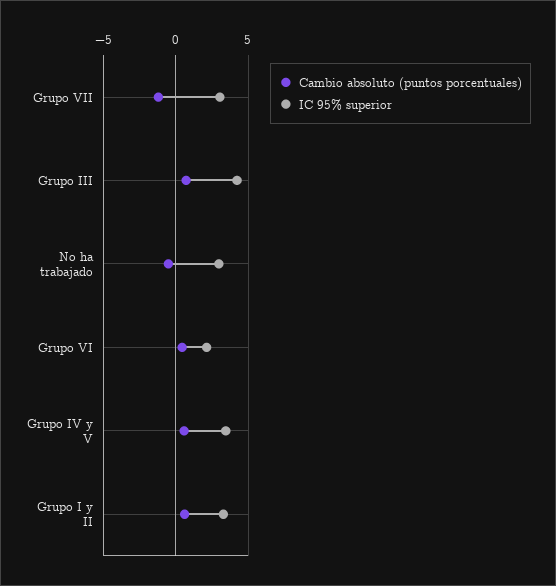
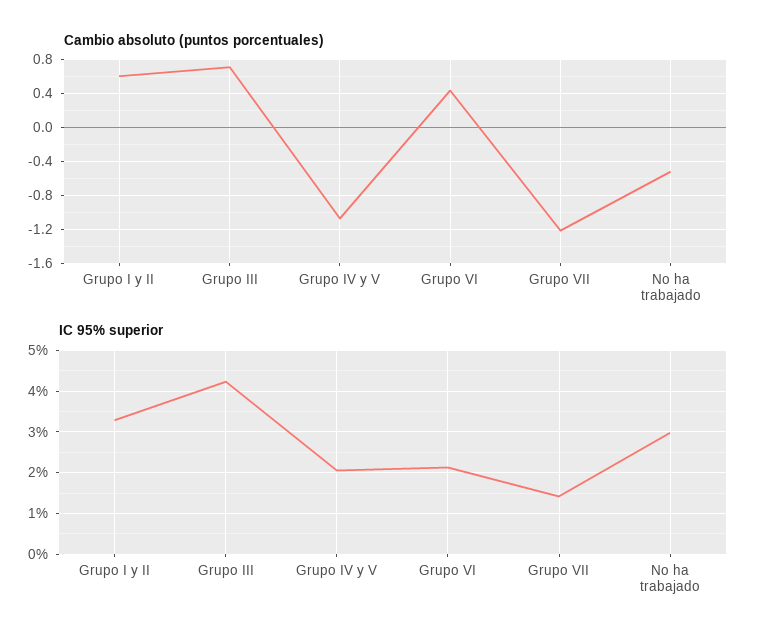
IC 95% superior, Grupo VII: 3 -> 1.4
Cambio absoluto (puntos porcentuales), Grupo IV y V: 0.5 -> -1.1
IC 95% superior, Grupo IV y V: 3.5 -> 2

